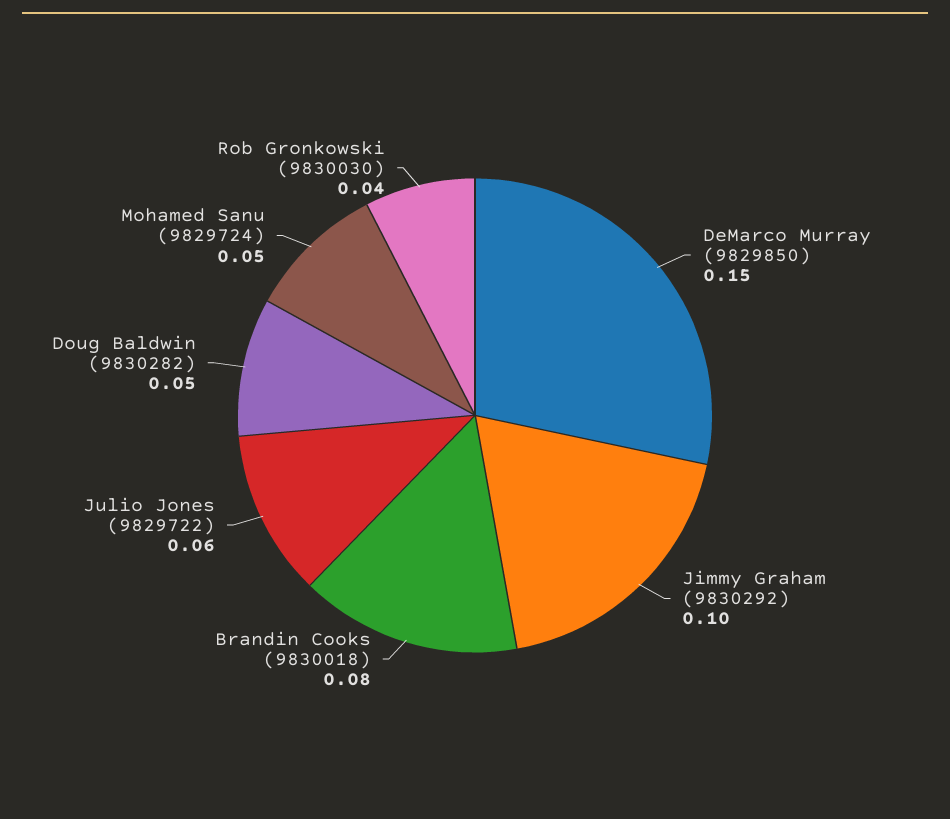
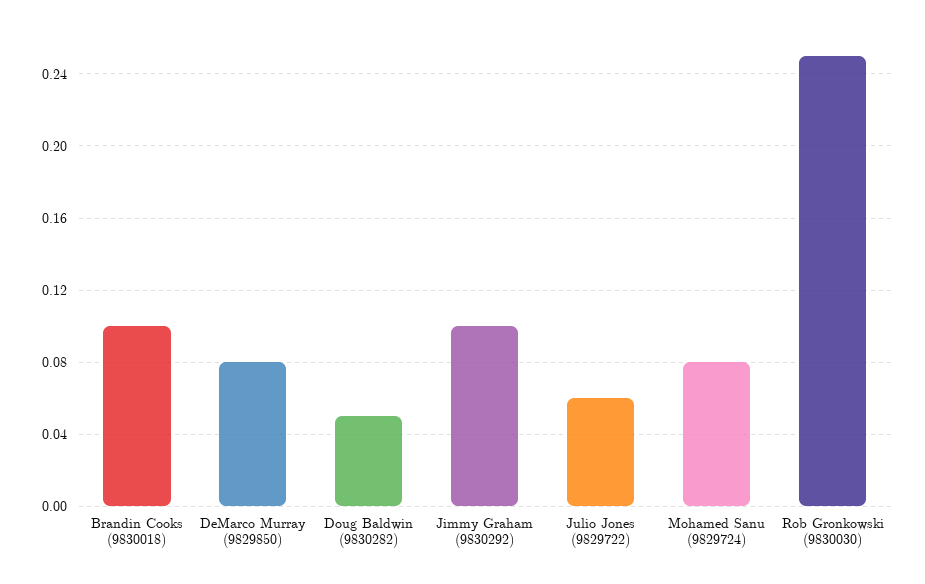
DeMarco Murray (9829850): 0.15 -> 0.08
Brandin Cooks (9830018): 0.08 -> 0.1
Mohamed Sanu (9829724): 0.05 -> 0.08
Rob Gronkowski (9830030): 0.04 -> 0.25

